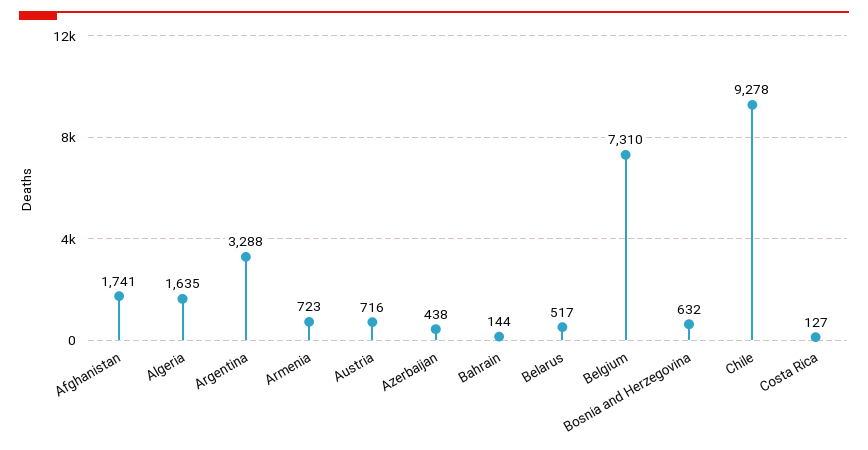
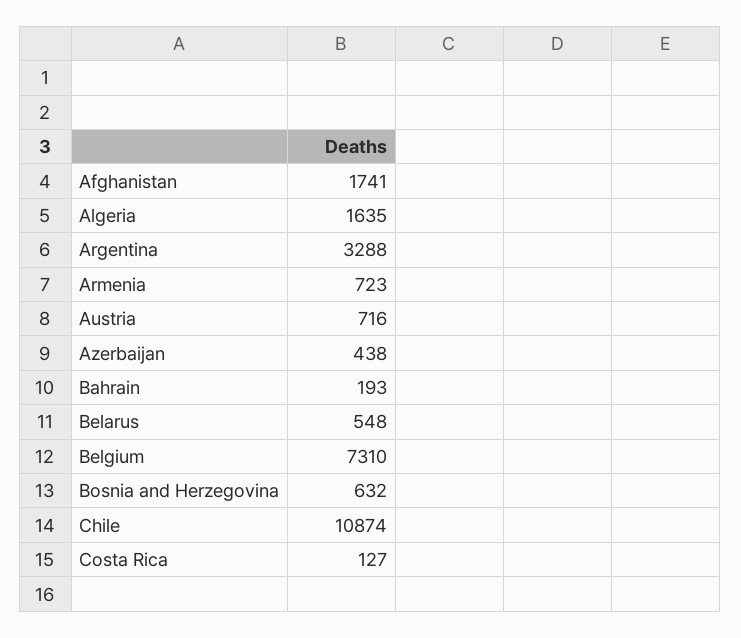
Bahrain: 144 -> 193
Belarus: 517 -> 548
Chile: 9278 -> 10874

